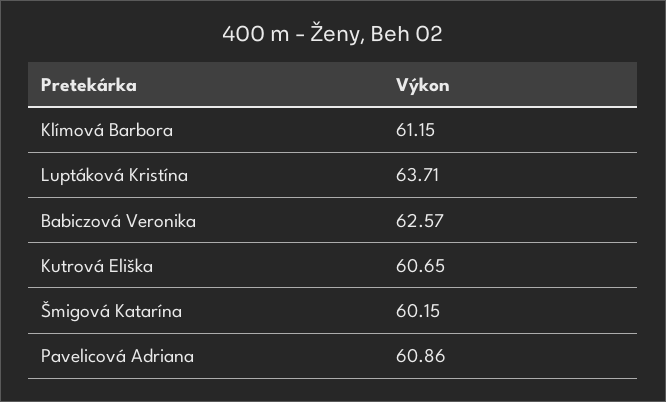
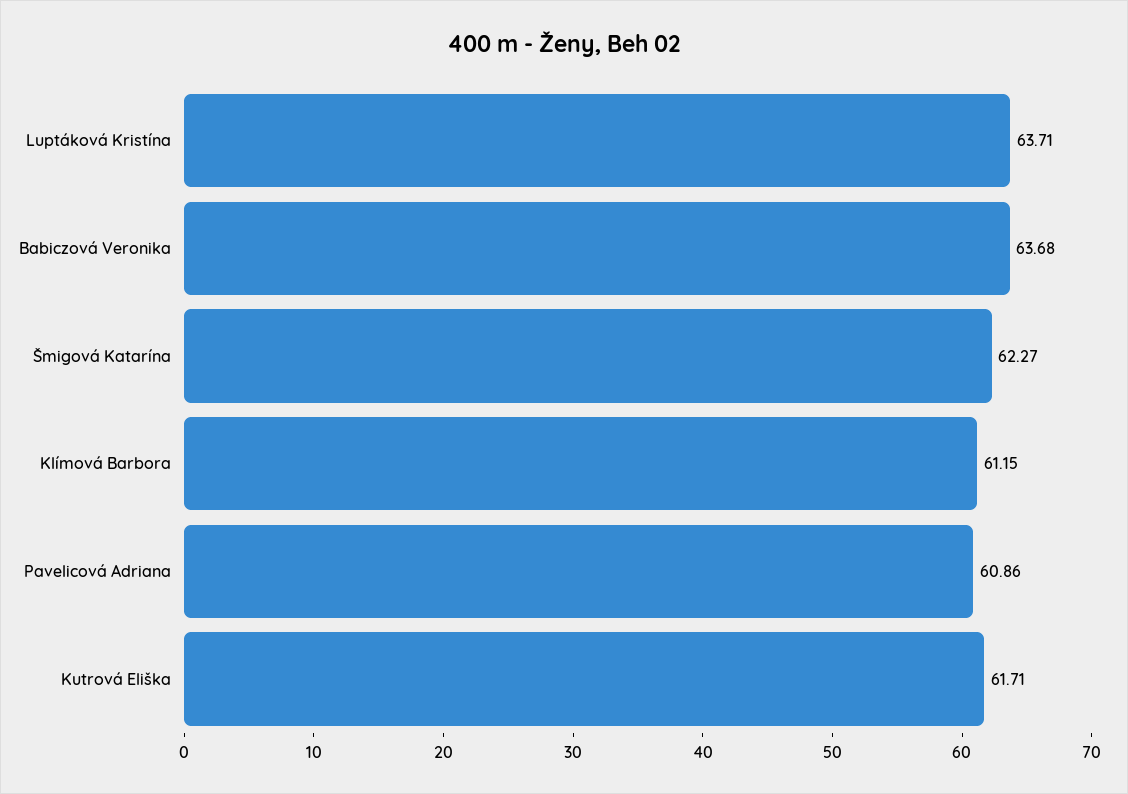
Babiczová Veronika: 62.57 -> 63.68
Kutrová Eliška: 60.65 -> 61.71
Šmigová Katarína: 60.15 -> 62.27

